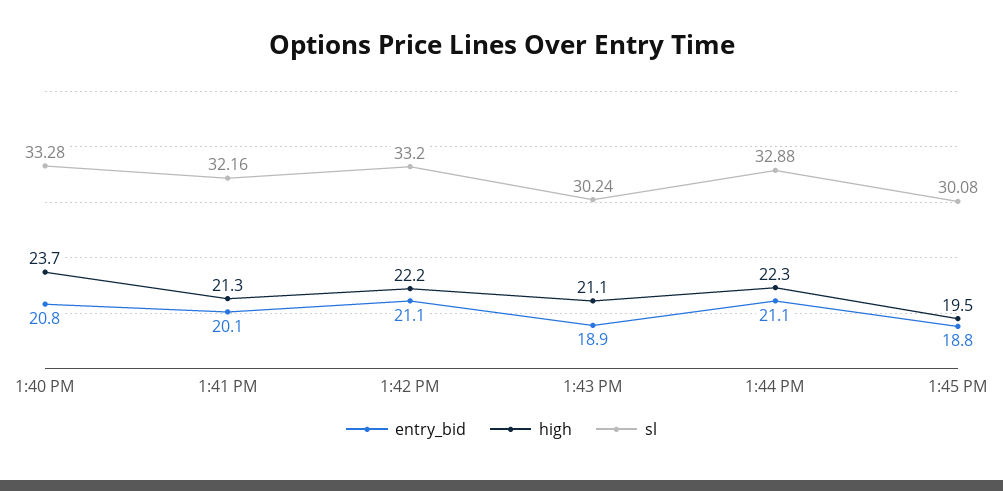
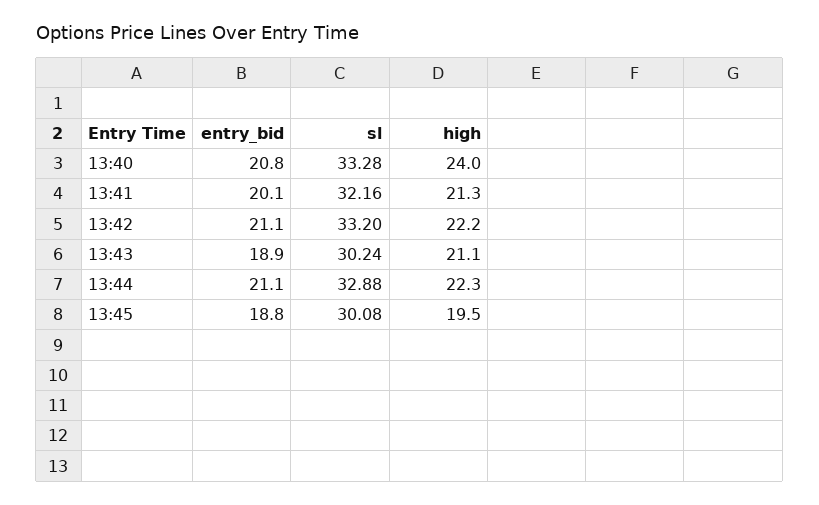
high, 1:40 PM: 23.7 -> 24

